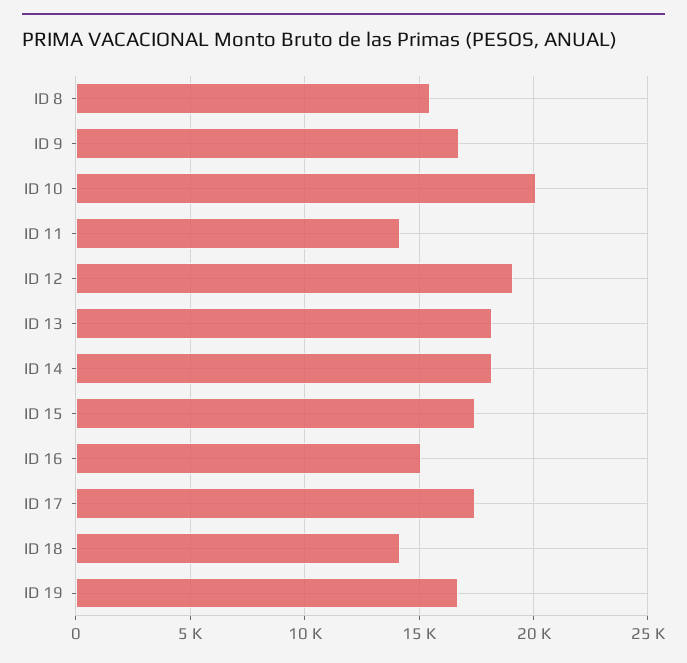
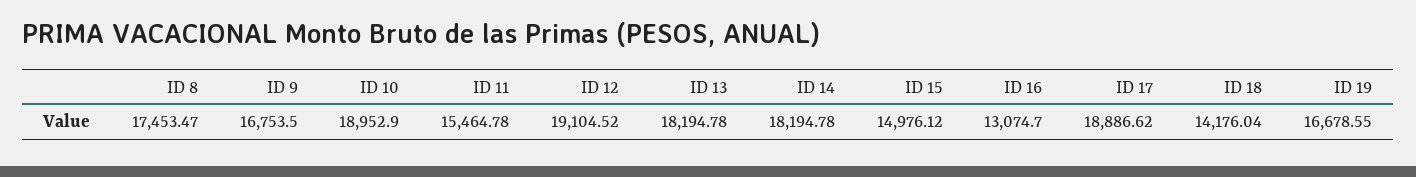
ID 8: 15500 -> 17453.47
ID 10: 20000 -> 18952.9
ID 11: 14000 -> 15464.78
ID 15: 17500 -> 14976.12
ID 16: 15000 -> 13074.7
ID 17: 17500 -> 18886.62

